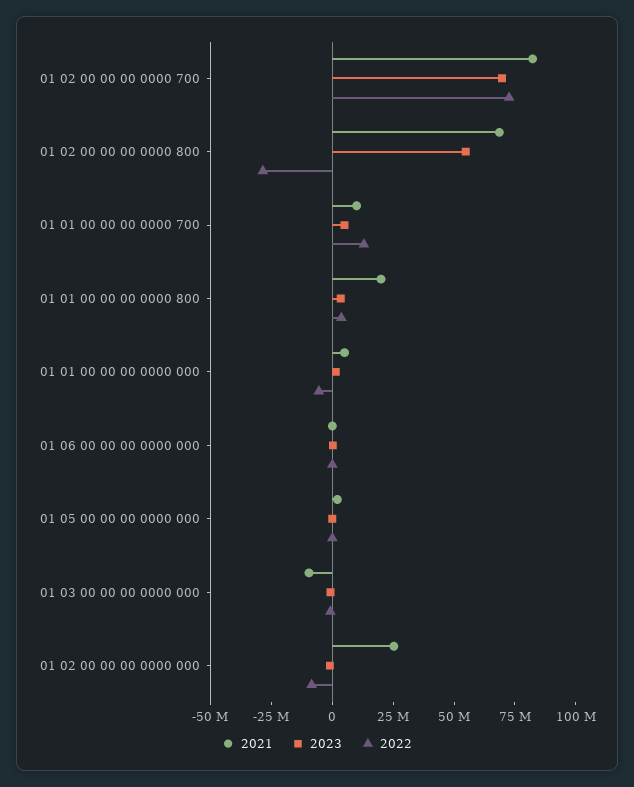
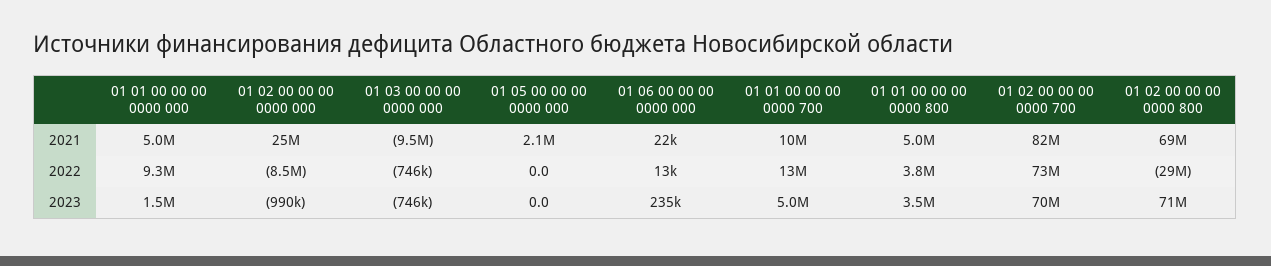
2023, 01 02 00 00 00 0000 800: 55000000 -> 71000000
2021, 01 01 00 00 00 0000 800: 20000000 -> 5000000
2022, 01 01 00 00 00 0000 000: -5000000 -> 9300000

